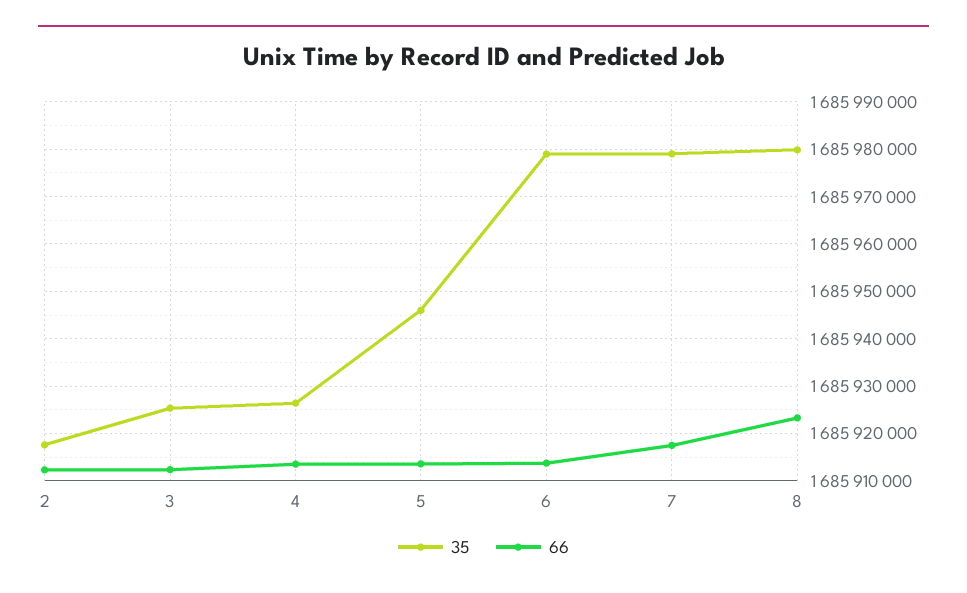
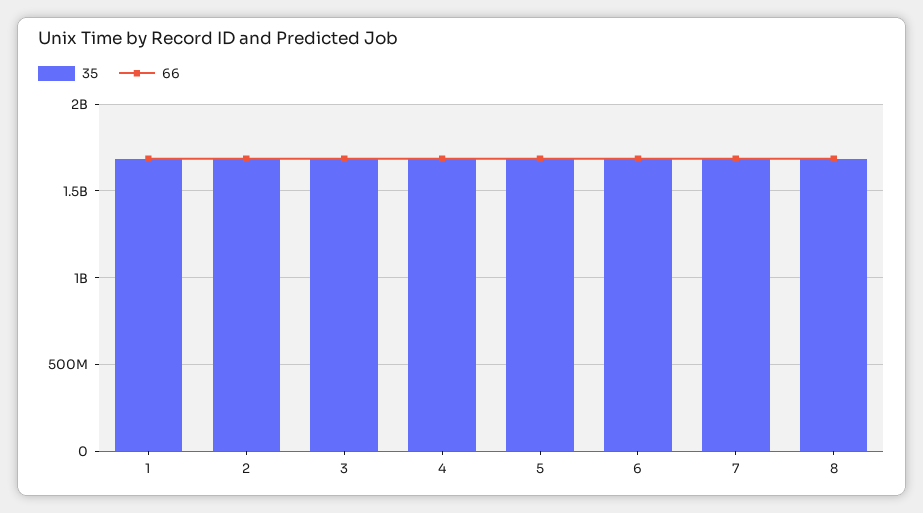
35, 1: none -> 1700000000
66, 1: none -> 1700000000

